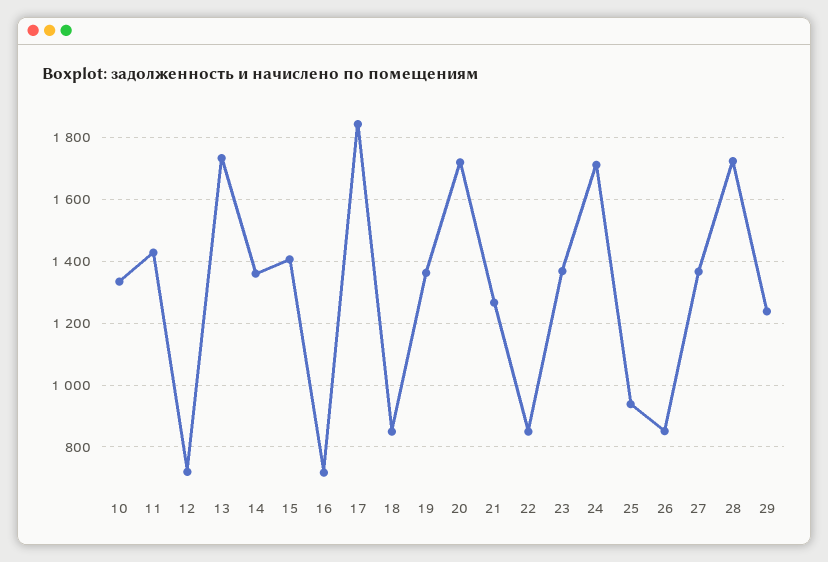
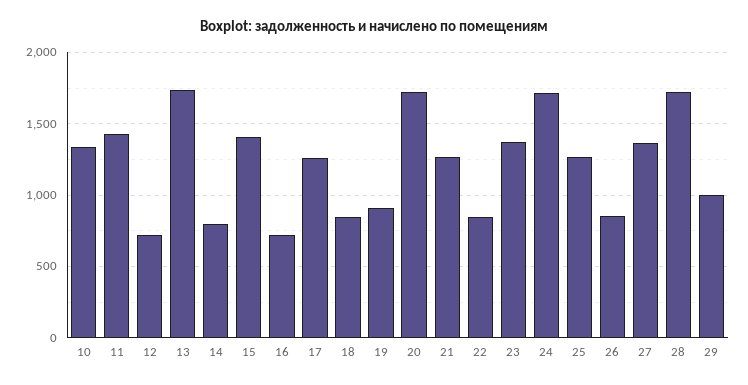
14: 1360 -> 800
17: 1840 -> 1250
19: 1360 -> 900
25: 940 -> 1250
29: 1240 -> 1000

